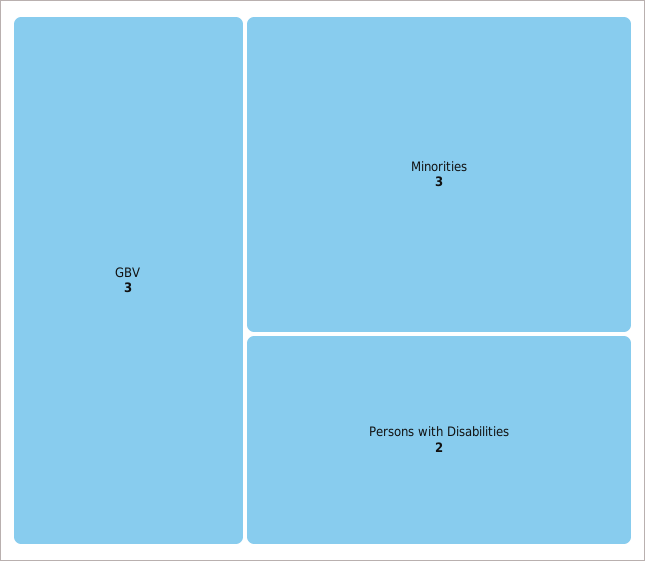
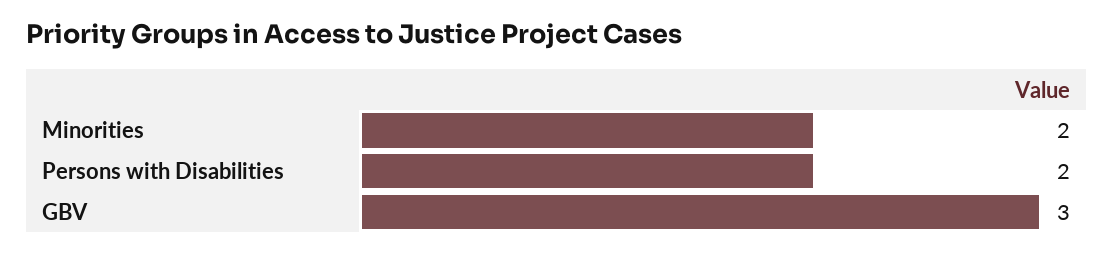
Minorities: 3 -> 2

